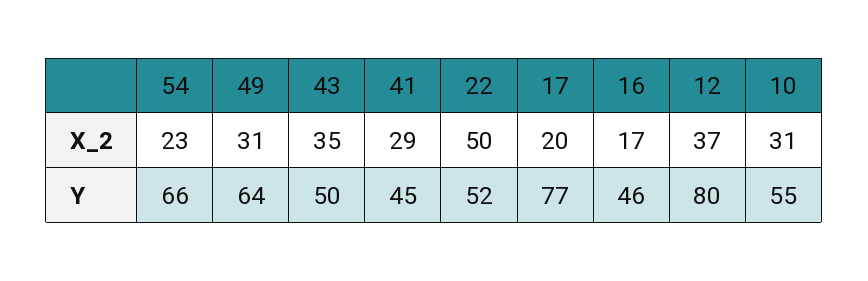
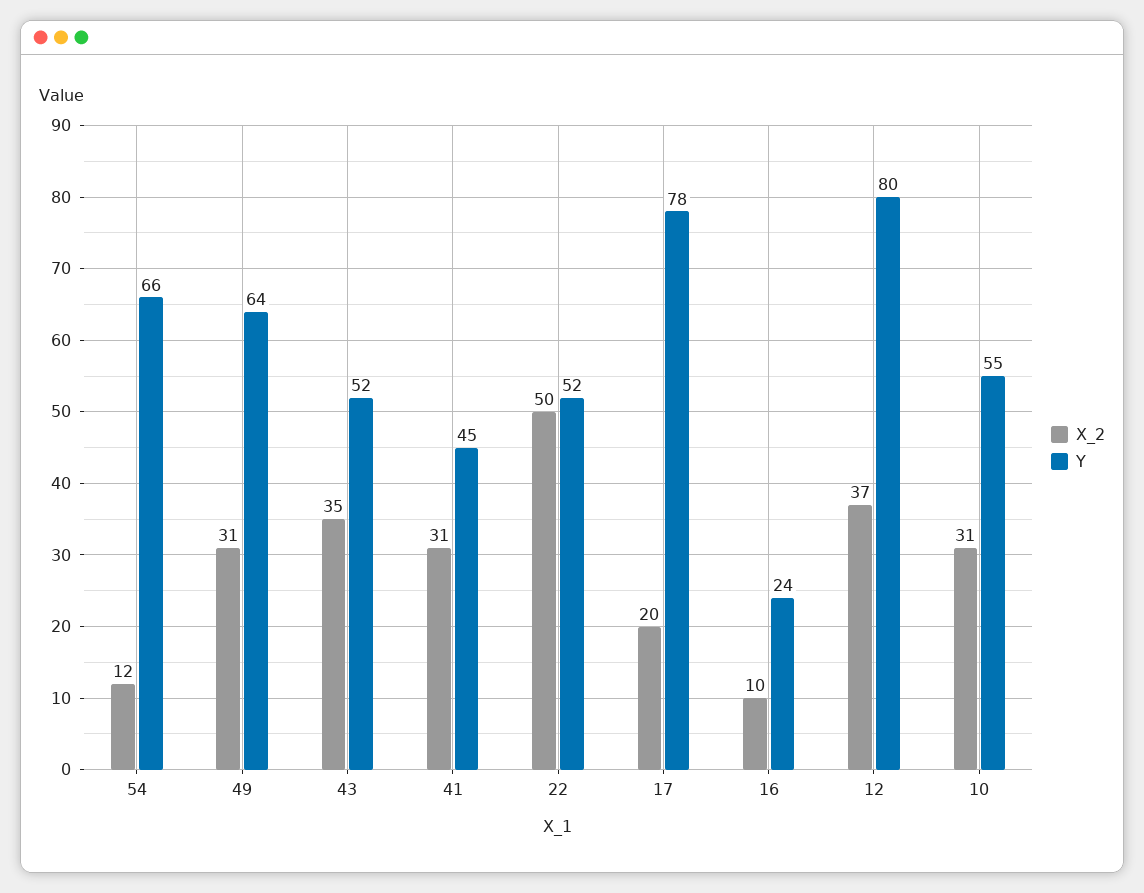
X_2, 54: 23 -> 12
X_2, 41: 29 -> 31
X_2, 16: 17 -> 10
Y, 43: 50 -> 52
Y, 17: 77 -> 78
Y, 16: 46 -> 24

